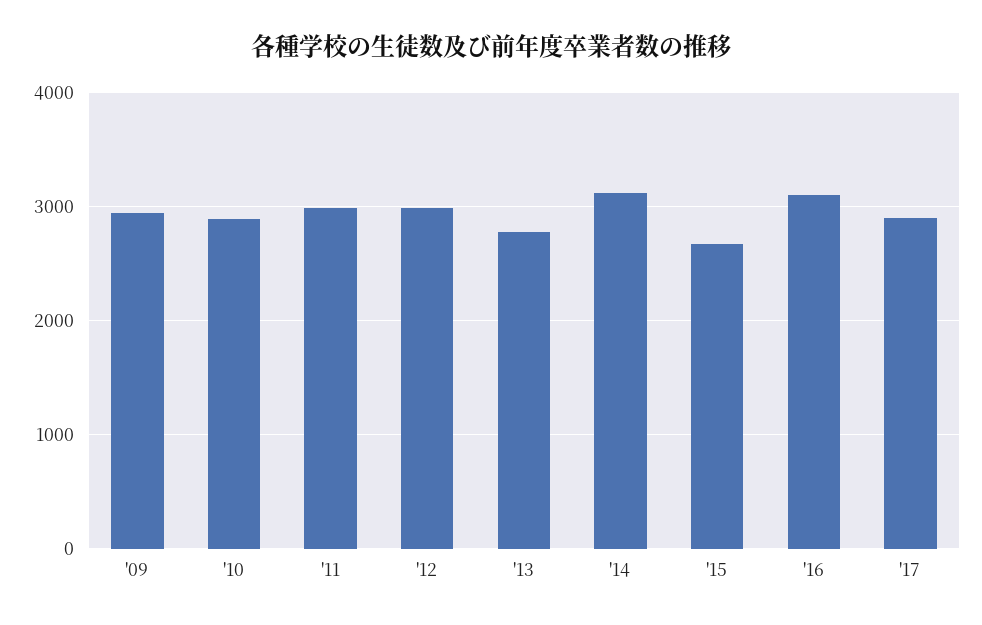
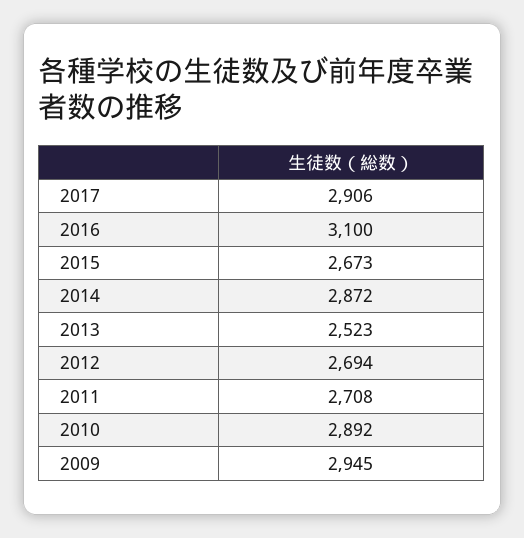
'11: 3000 -> 2708
'12: 3000 -> 2694
'13: 2800 -> 2523
'14: 3100 -> 2872

